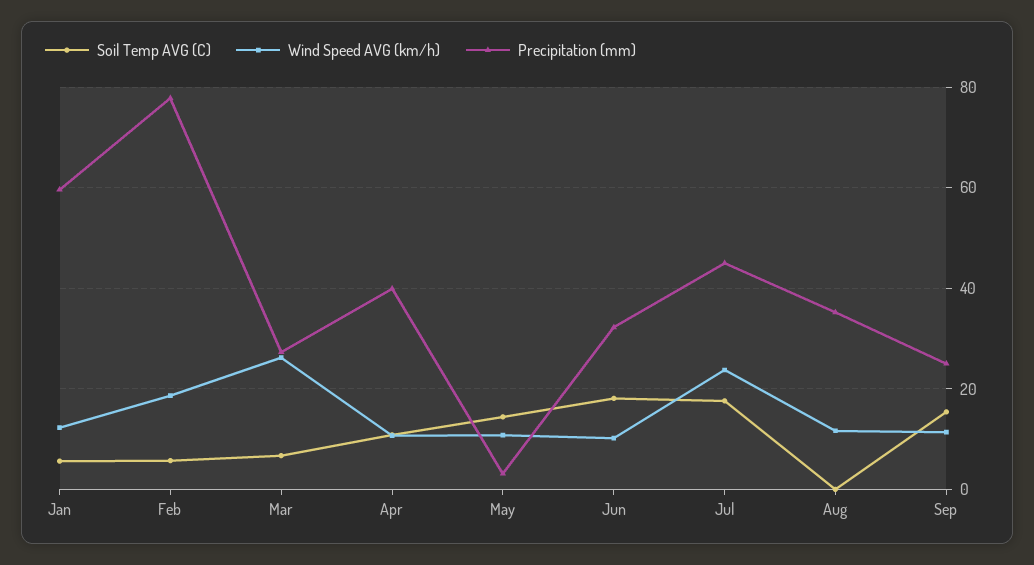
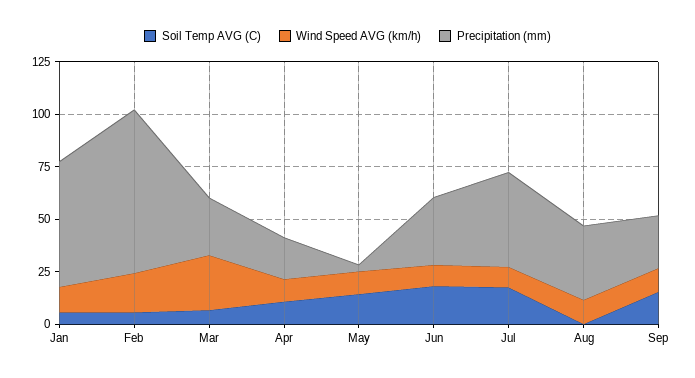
Precipitation (mm), Apr: 40 -> 20
Wind Speed AVG (km/h), Jul: 24 -> 10

